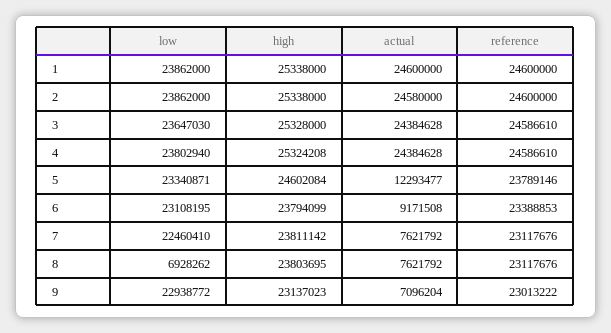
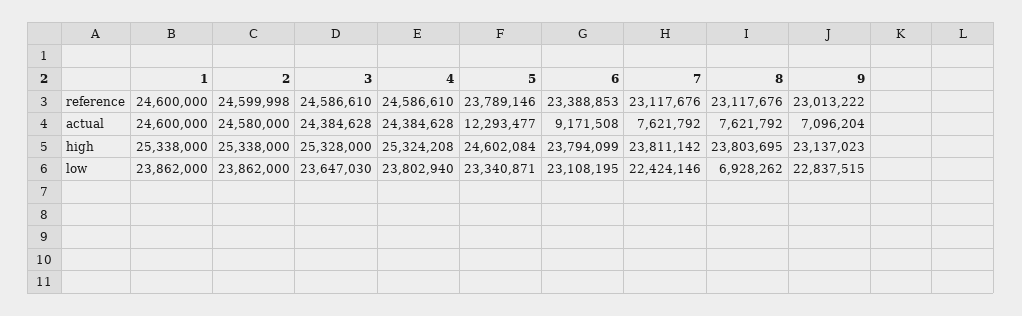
reference, 2: 24600000 -> 24599998
low, 7: 22460410 -> 22424146
low, 9: 22938772 -> 22837515

